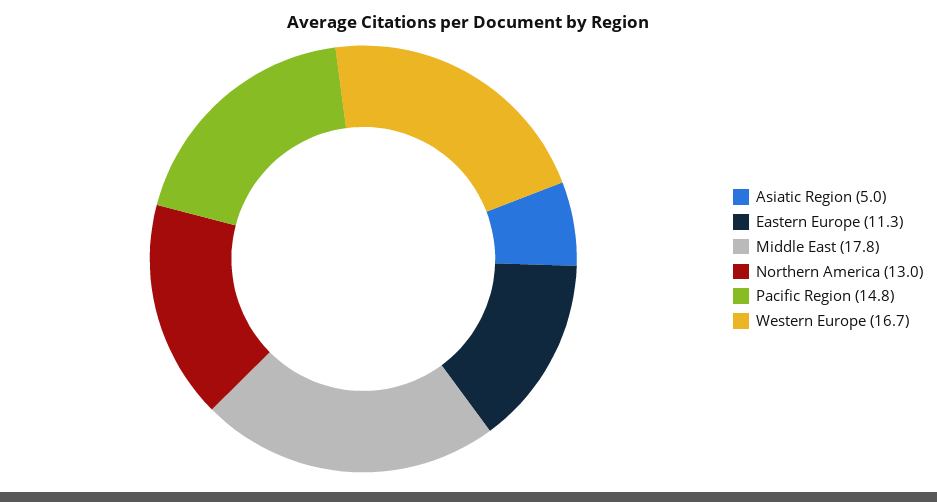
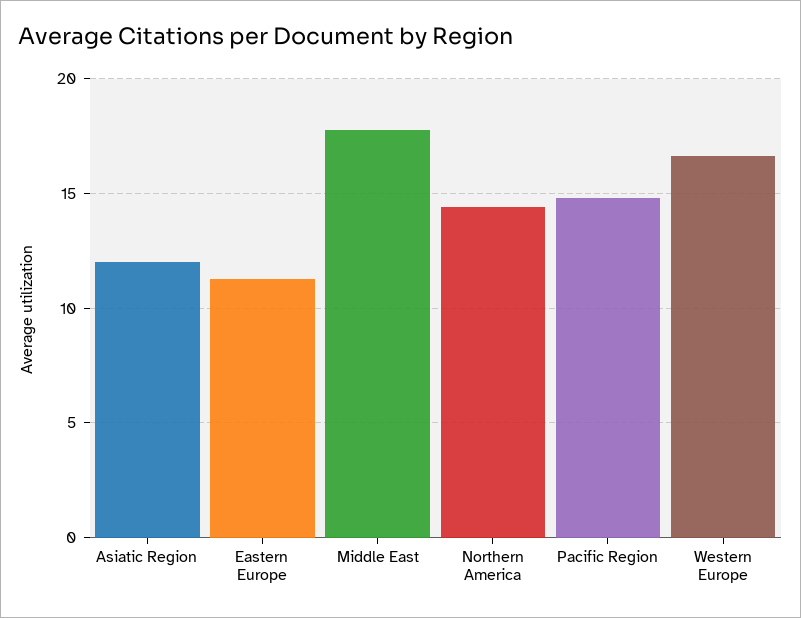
Asiatic Region: 5 -> 12
Northern America: 13 -> 14.5

